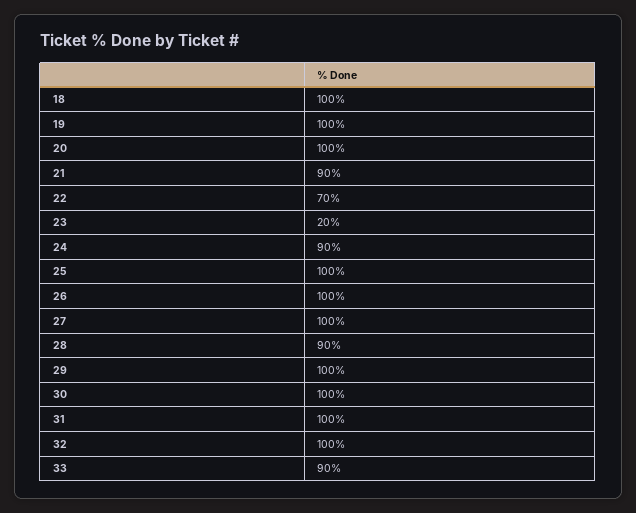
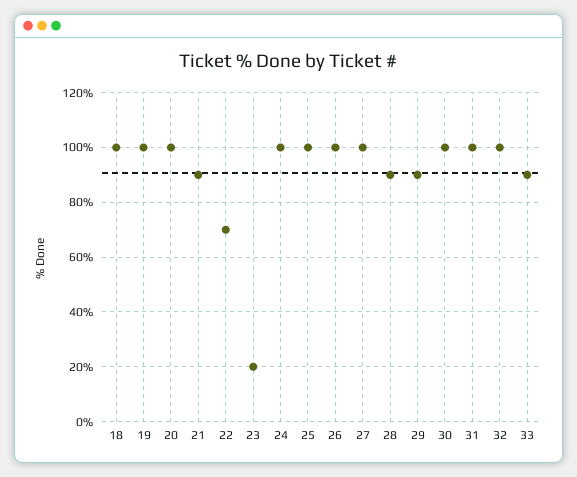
24: 90 -> 100
29: 100 -> 90

